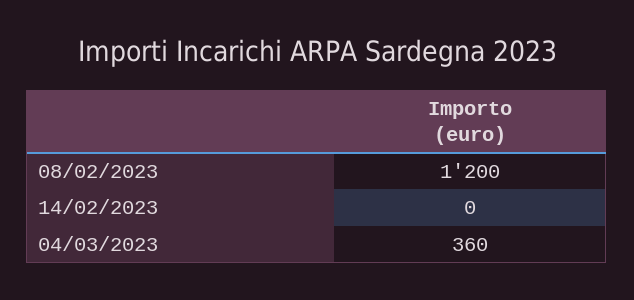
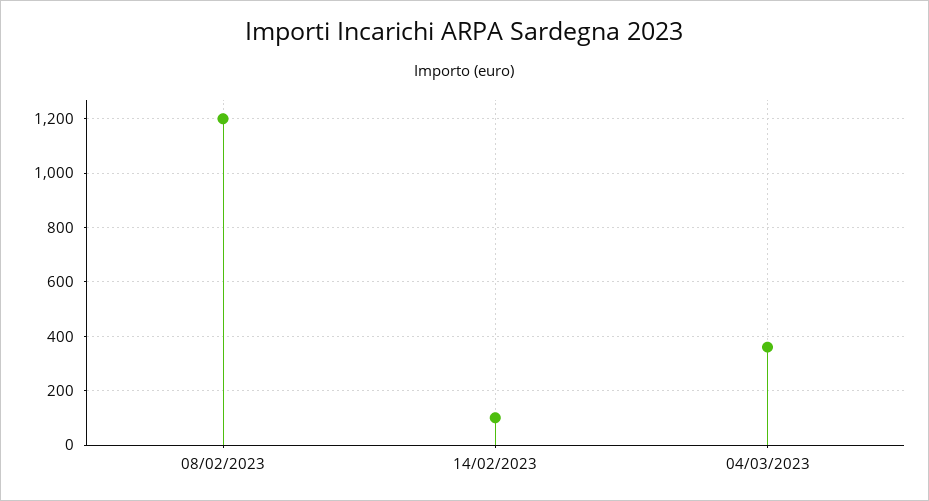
14/02/2023: 0 -> 100

